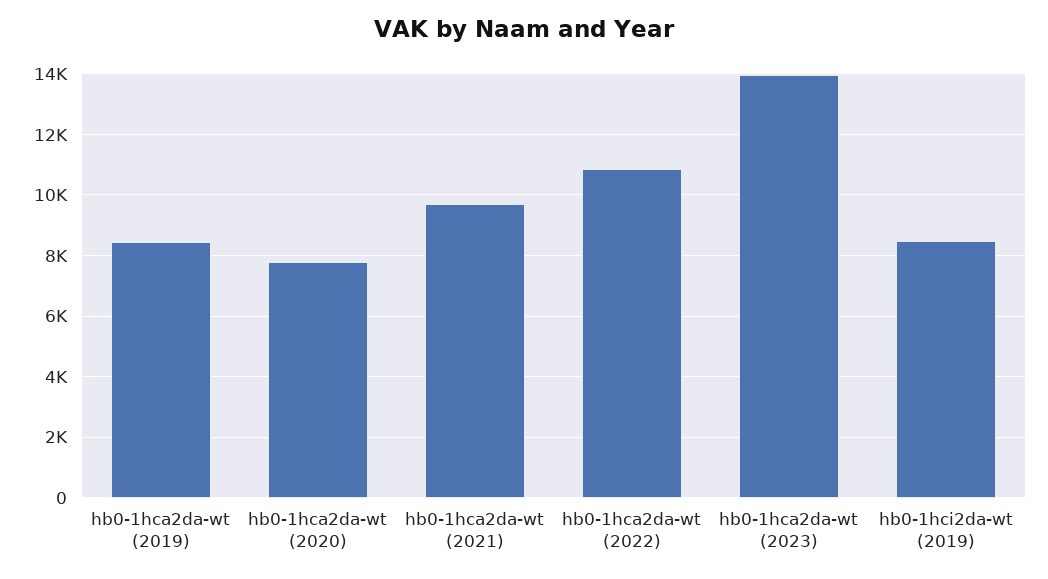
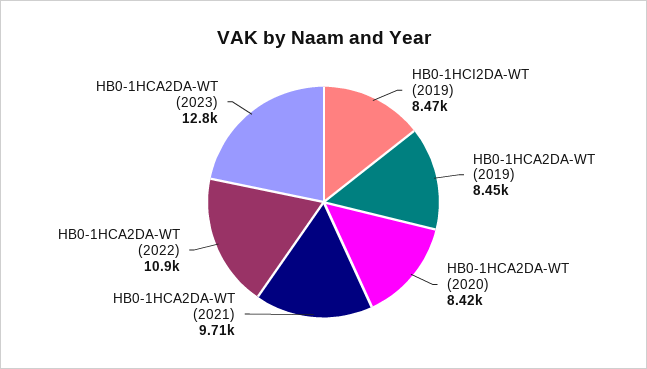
hb0-1hca2da-wt (2020): 7800 -> 8420
hb0-1hca2da-wt (2023): 14000 -> 12800

